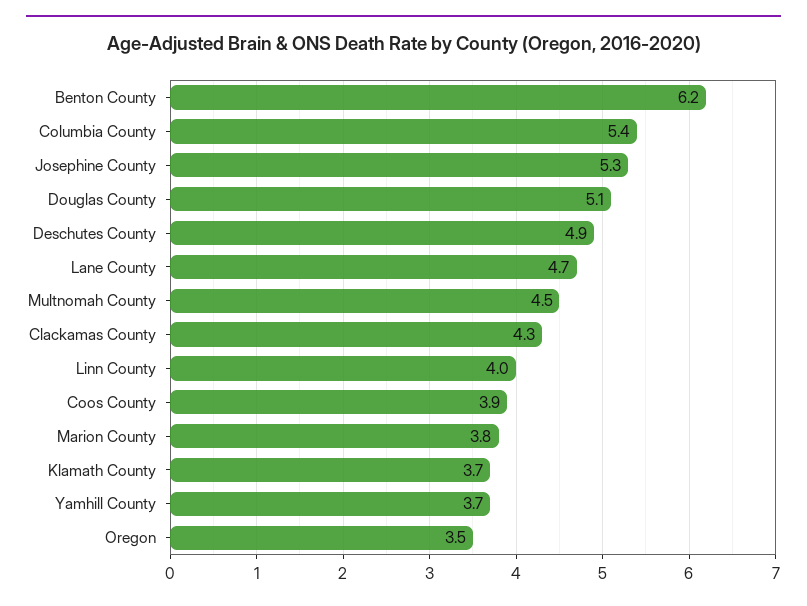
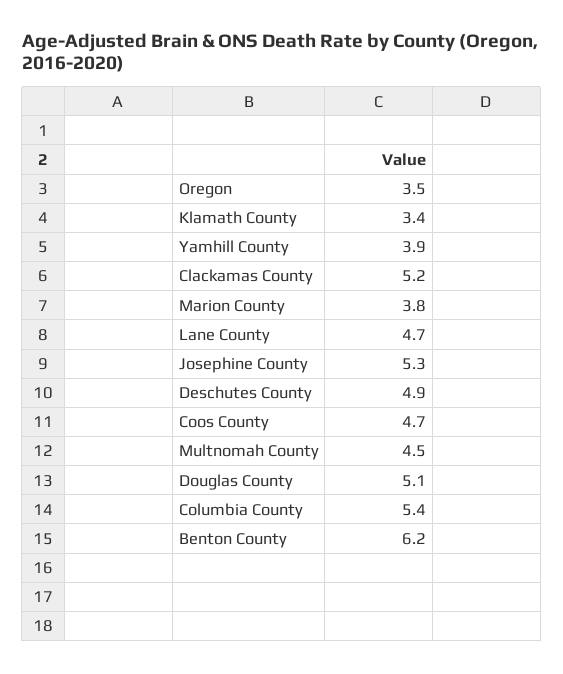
Clackamas County: 4.3 -> 5.2
Linn County: 4 -> none
Coos County: 3.9 -> 4.7
Klamath County: 3.7 -> 3.4
Yamhill County: 3.7 -> 3.9

